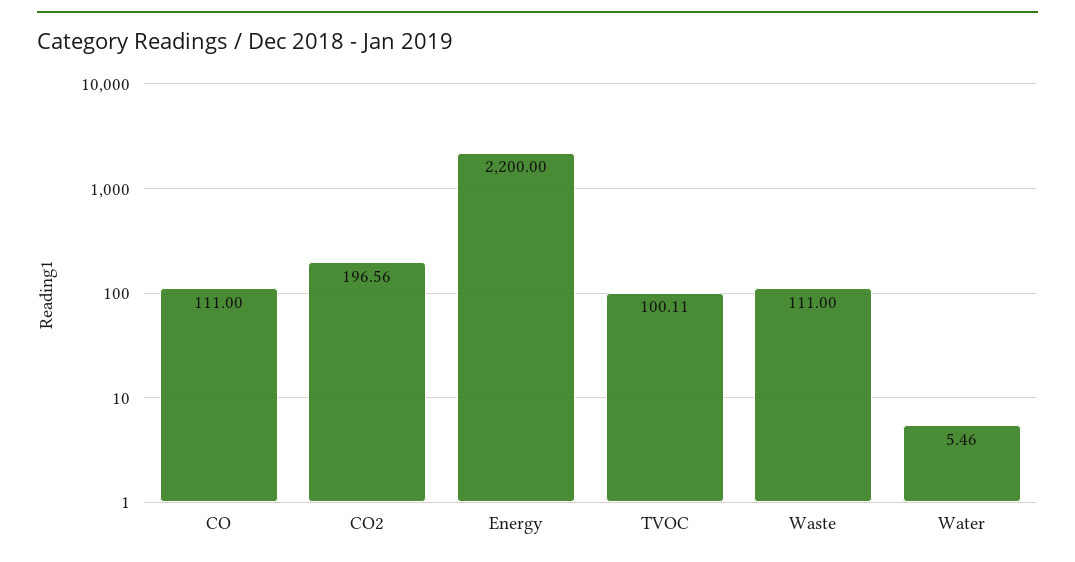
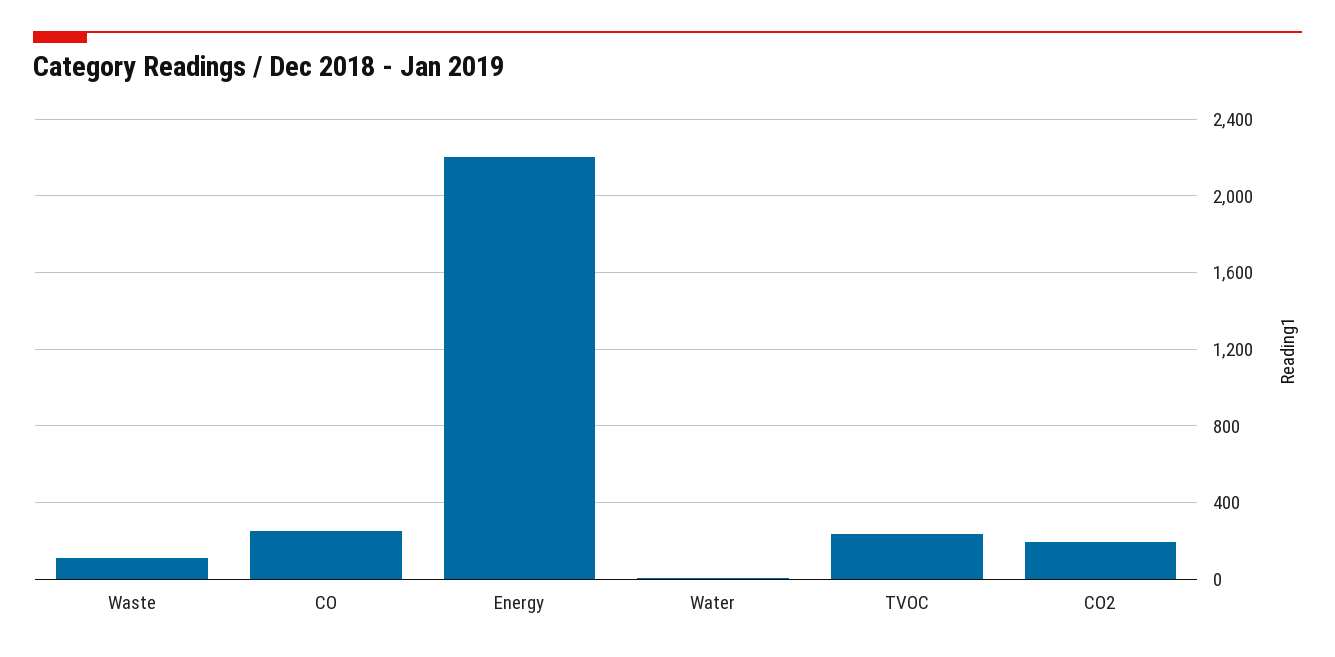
CO: 111 -> 250
TVOC: 100.11 -> 250

